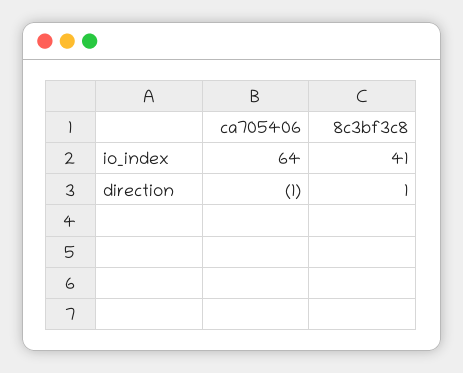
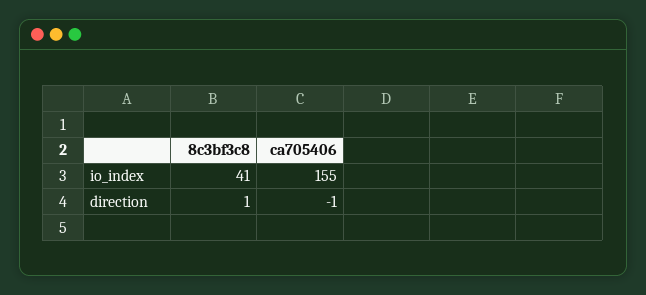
ca705406, io_index: 64 -> 155

